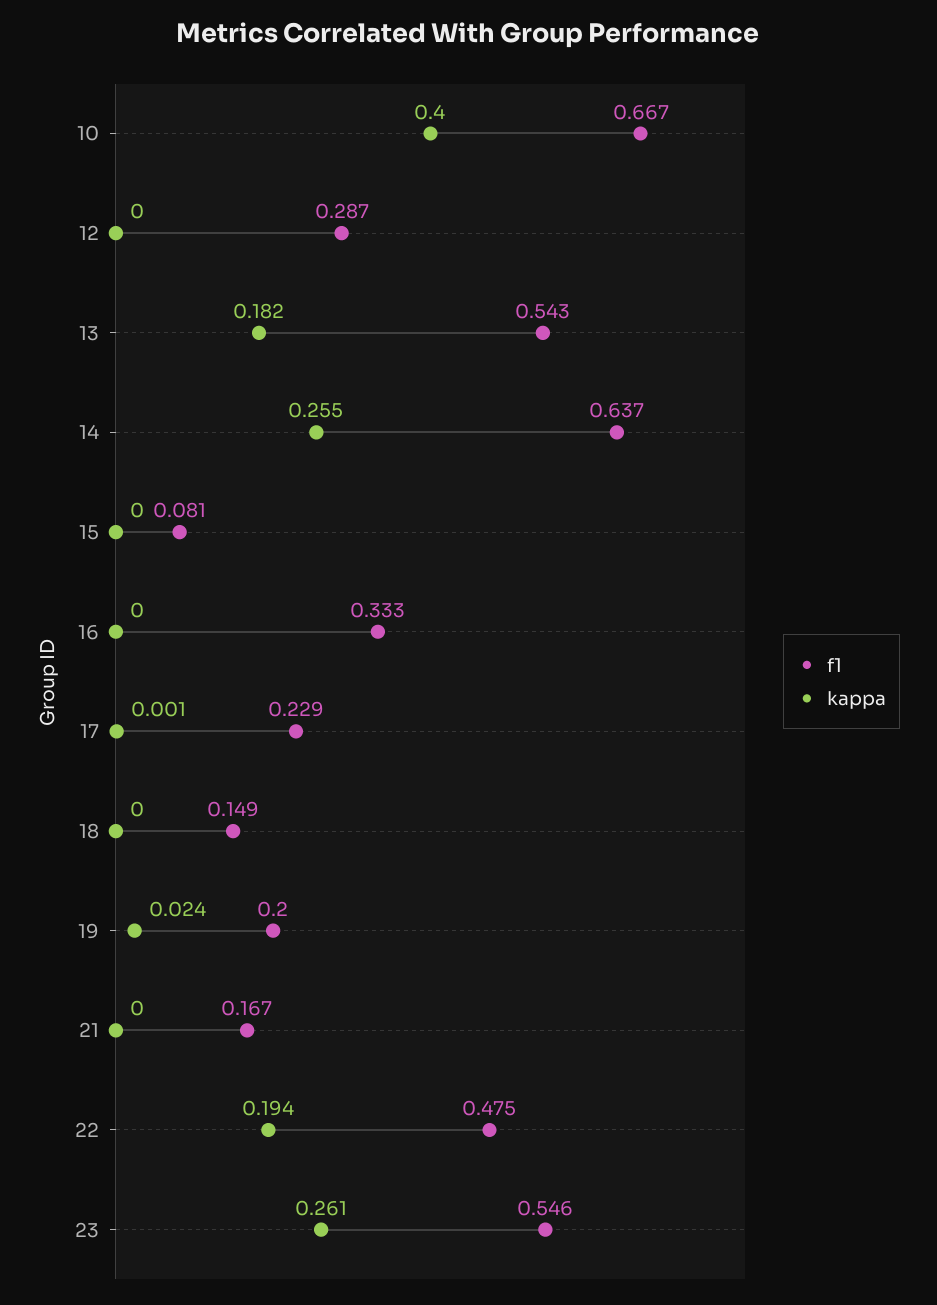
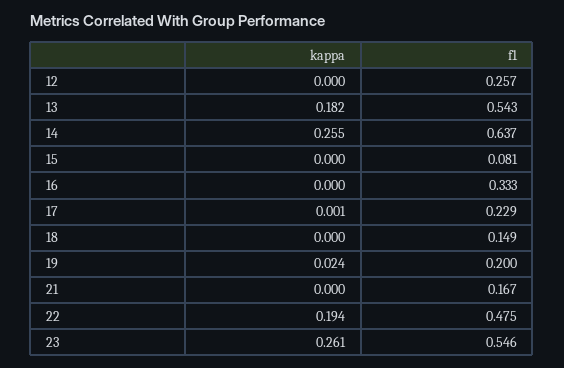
f1, 10: 0.667 -> none
kappa, 10: 0.4 -> none
f1, 12: 0.287 -> 0.257

